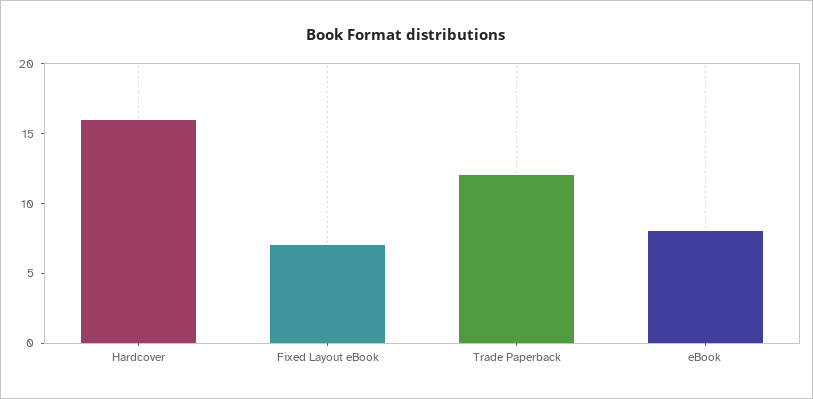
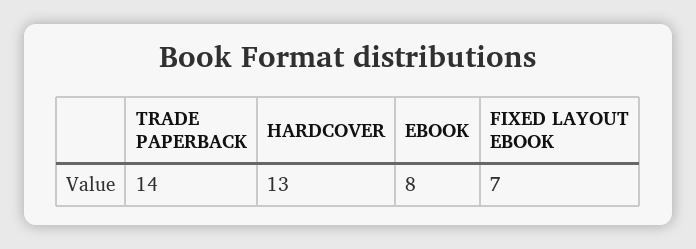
Hardcover: 16 -> 13
Trade Paperback: 12 -> 14

